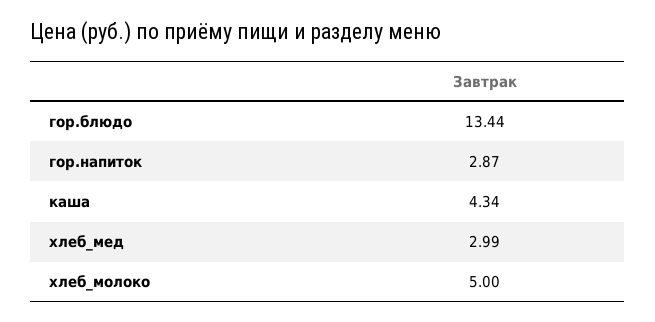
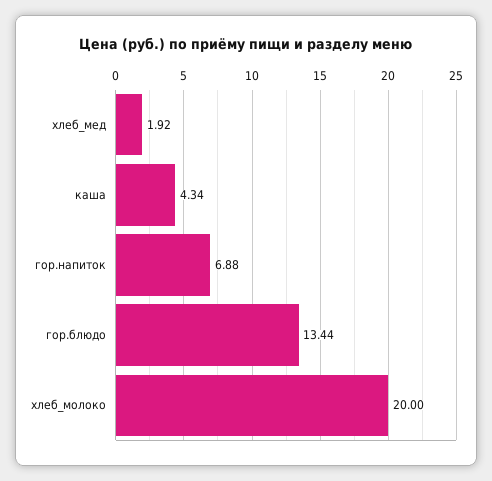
гор.напиток: 2.87 -> 6.88
хлеб_мед: 2.99 -> 1.92
хлеб_молоко: 5 -> 20

